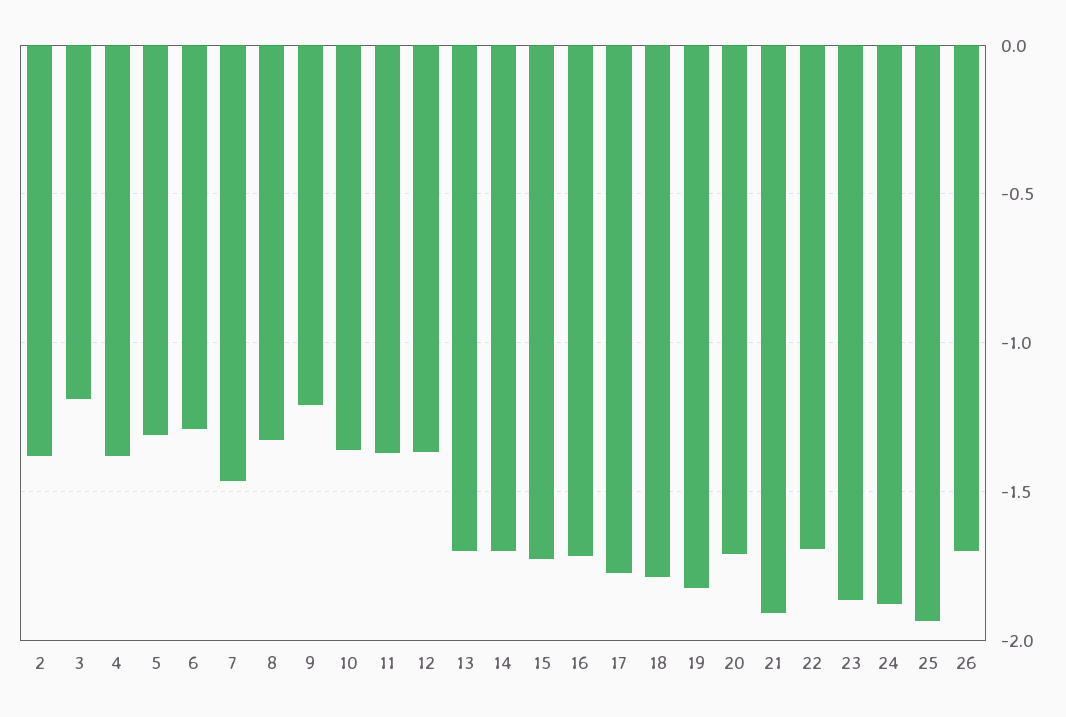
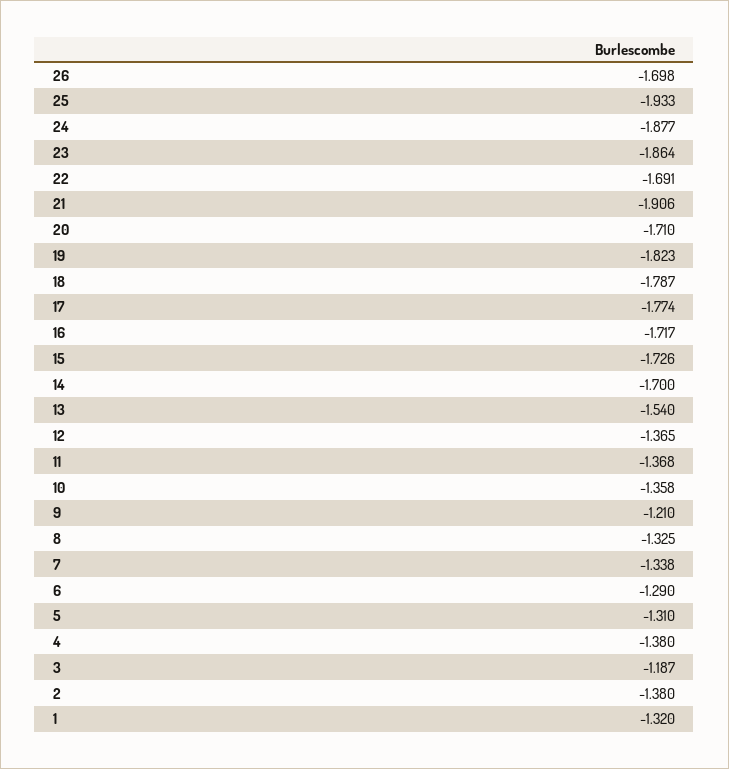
7: -1.45 -> -1.338
13: -1.7 -> -1.54
1: none -> -1.32

